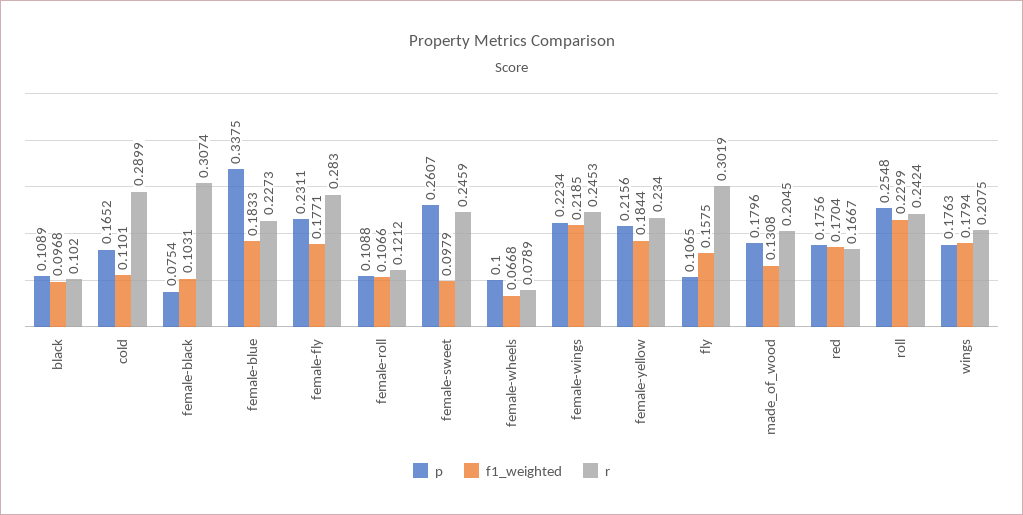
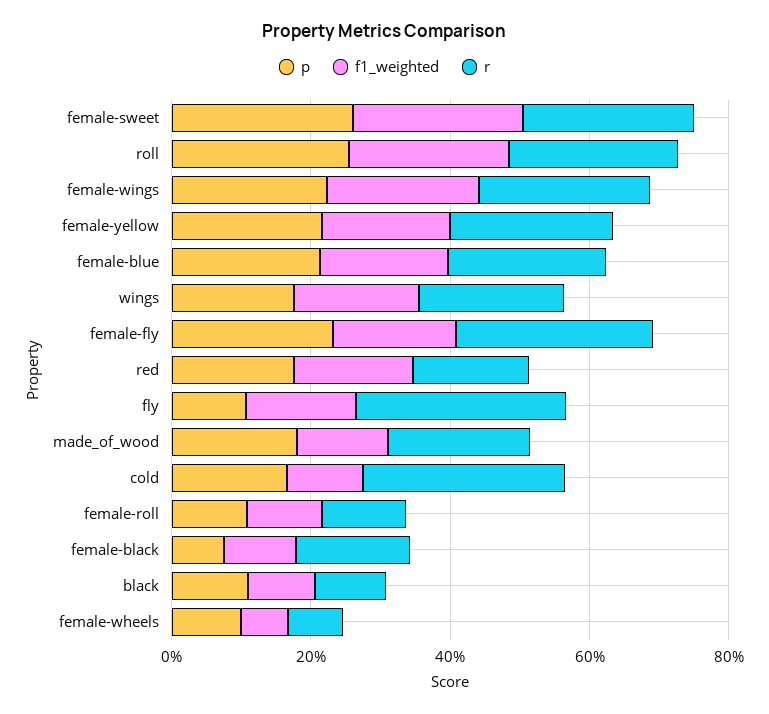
r, female-black: 0.3074 -> 0.15
p, female-blue: 0.3375 -> 0.2
f1_weighted, female-sweet: 0.0979 -> 0.25

